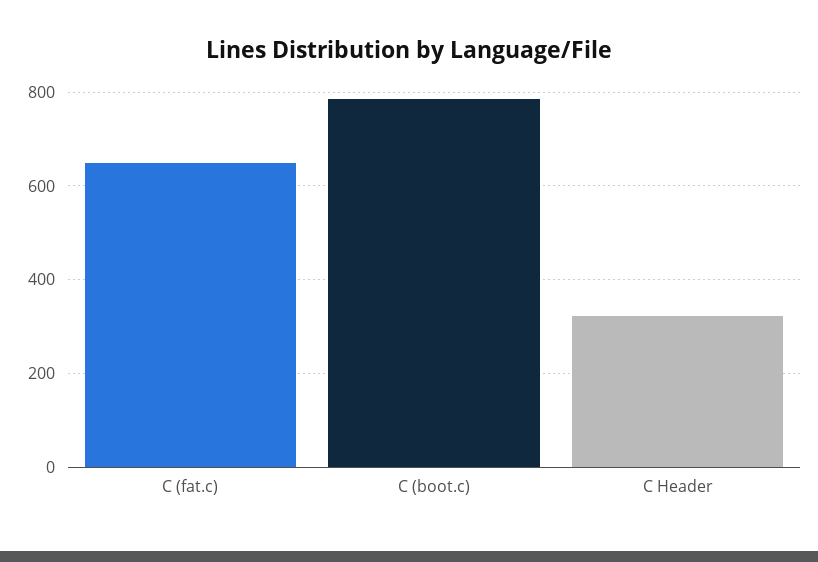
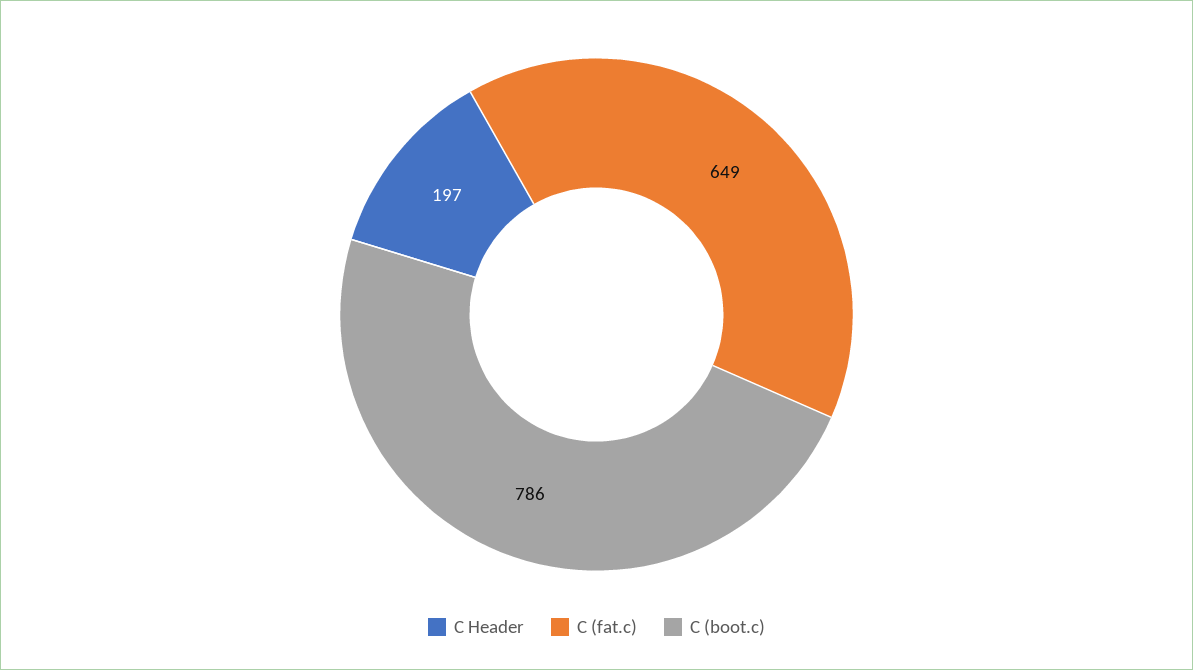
C Header: 320 -> 197

